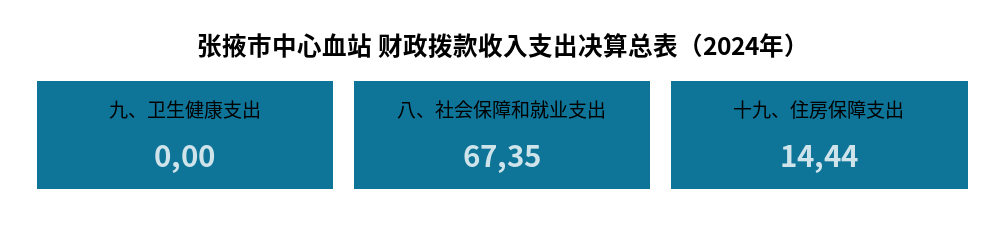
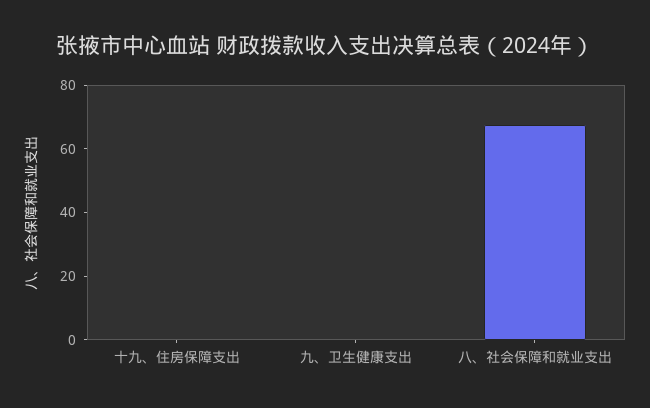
十九、住房保障支出: 14.44 -> 0

